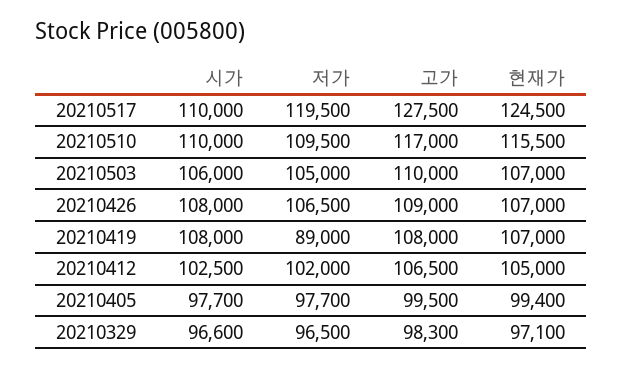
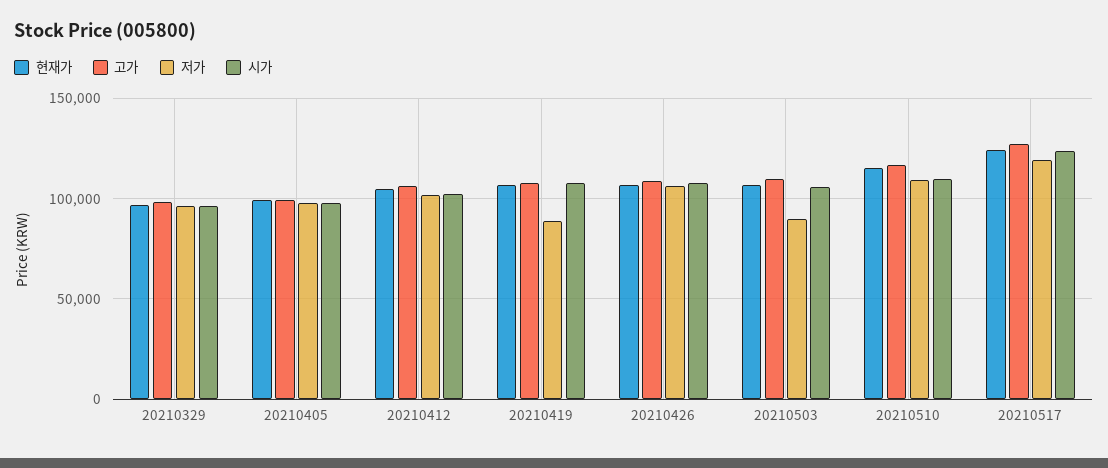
시가, 20210517: 110000 -> 125000
저가, 20210503: 105000 -> 90000

